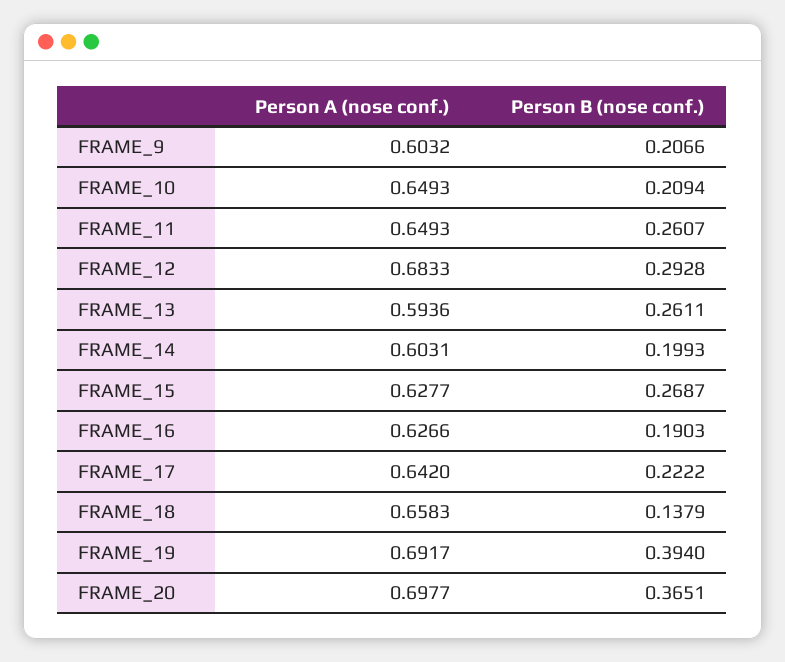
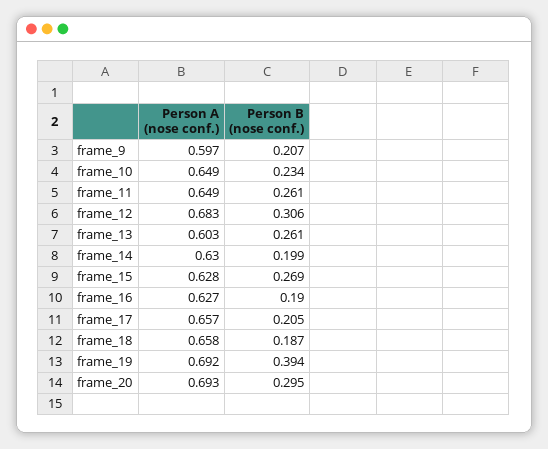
Person A (nose conf.), FRAME_9: 0.6032 -> 0.597
Person B (nose conf.), FRAME_10: 0.2094 -> 0.234
Person B (nose conf.), FRAME_12: 0.2928 -> 0.306
Person A (nose conf.), FRAME_13: 0.5936 -> 0.603
Person A (nose conf.), FRAME_14: 0.6031 -> 0.63
Person A (nose conf.), FRAME_17: 0.642 -> 0.657
Person B (nose conf.), FRAME_17: 0.2222 -> 0.205
Person B (nose conf.), FRAME_18: 0.1379 -> 0.187
Person A (nose conf.), FRAME_20: 0.6977 -> 0.693
Person B (nose conf.), FRAME_20: 0.3651 -> 0.295

